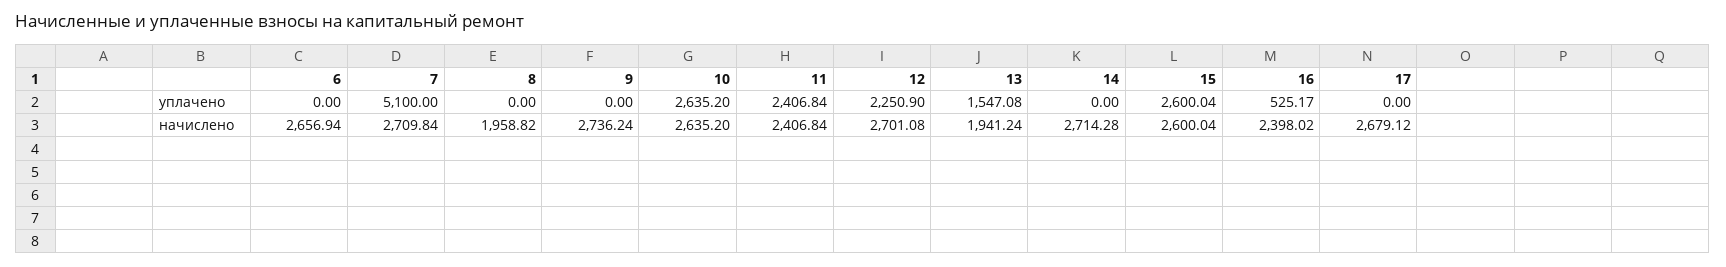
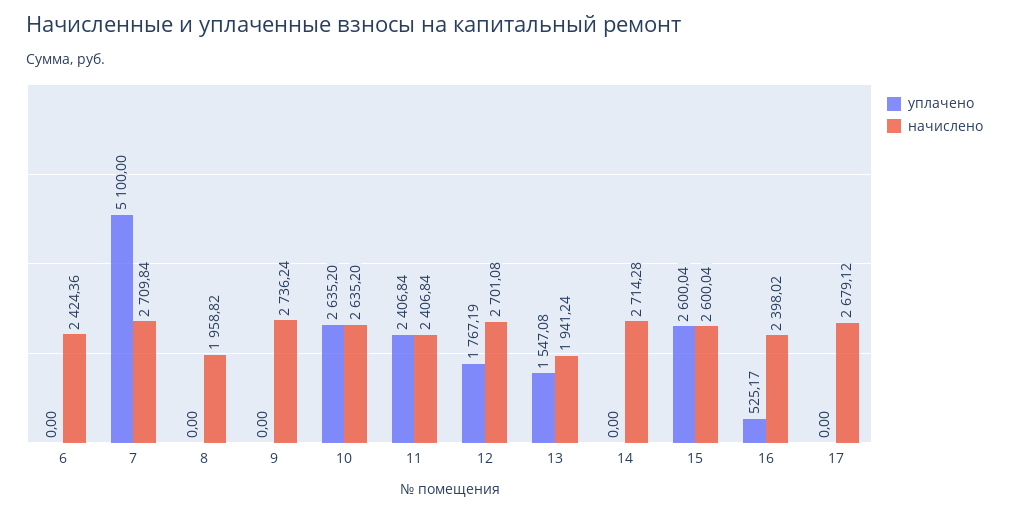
уплачено, 12: 2250.9 -> 1767.19
начислено, 6: 2656.94 -> 2424.36

